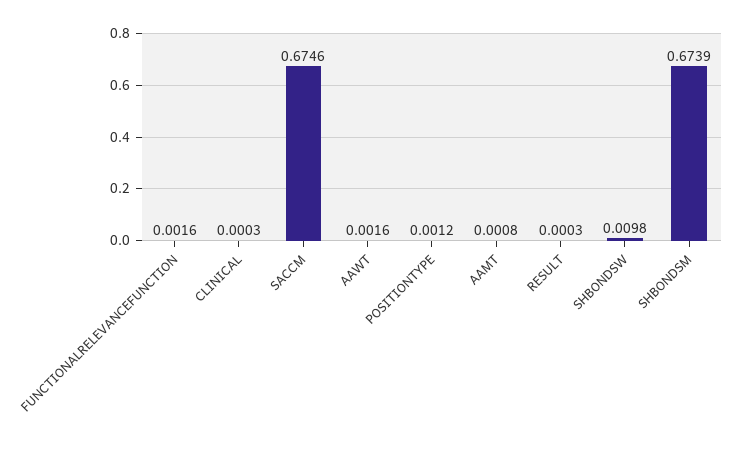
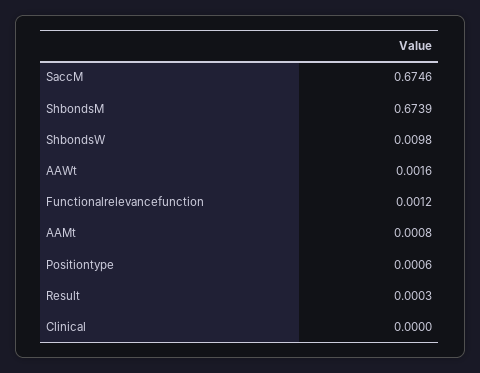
FUNCTIONALRELEVANCEFUNCTION: 0.0016 -> 0.0012
CLINICAL: 0.0003 -> 0
POSITIONTYPE: 0.0012 -> 0.0006

